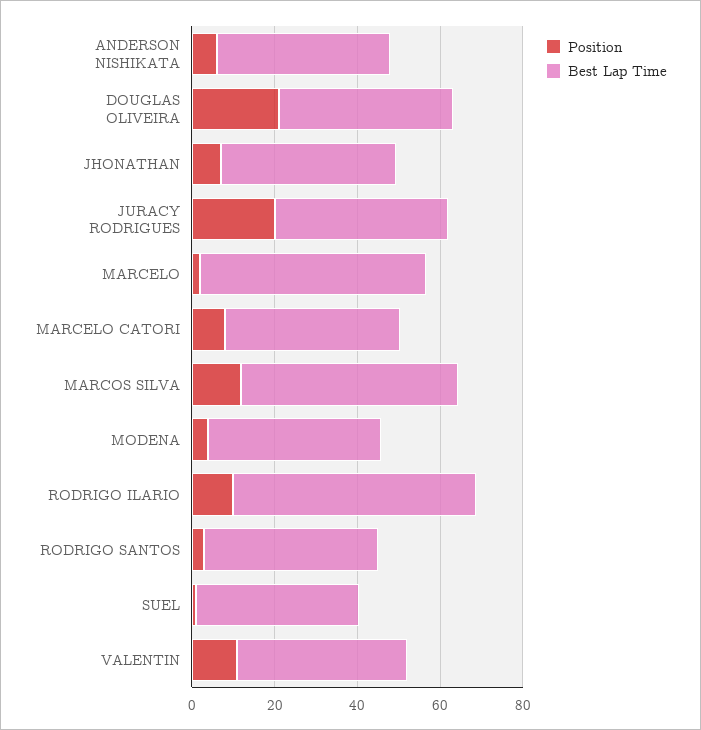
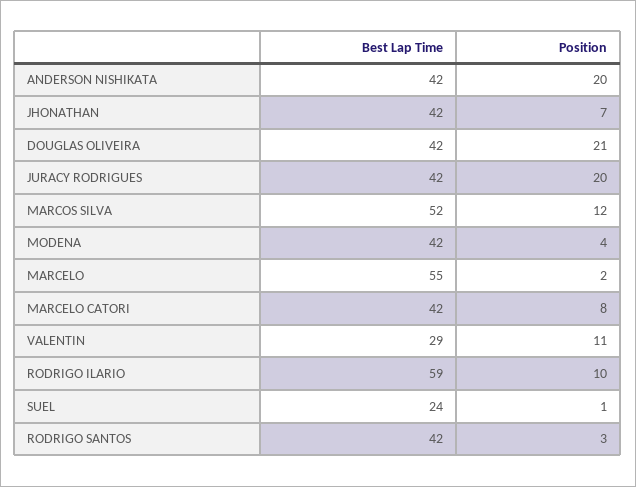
Position, ANDERSON NISHIKATA: 5 -> 20
Best Lap Time, SUEL: 40 -> 24
Best Lap Time, VALENTIN: 40 -> 29

